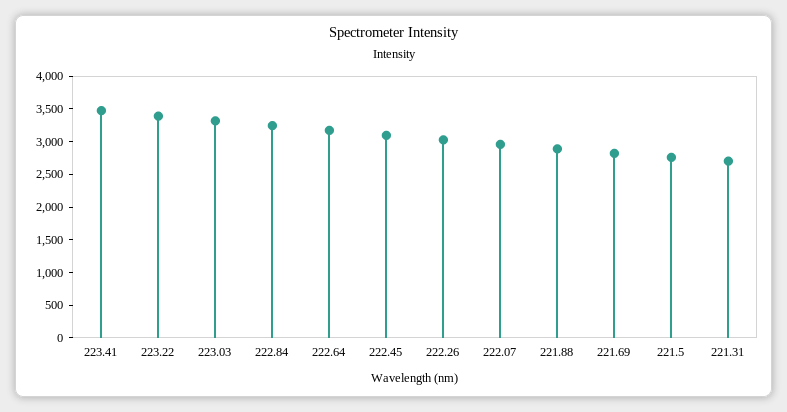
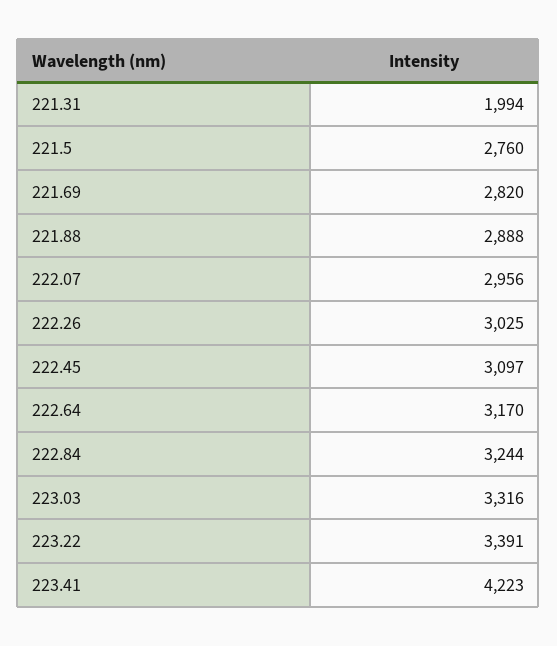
223.41: 3500 -> 4223
221.31: 2750 -> 1994

